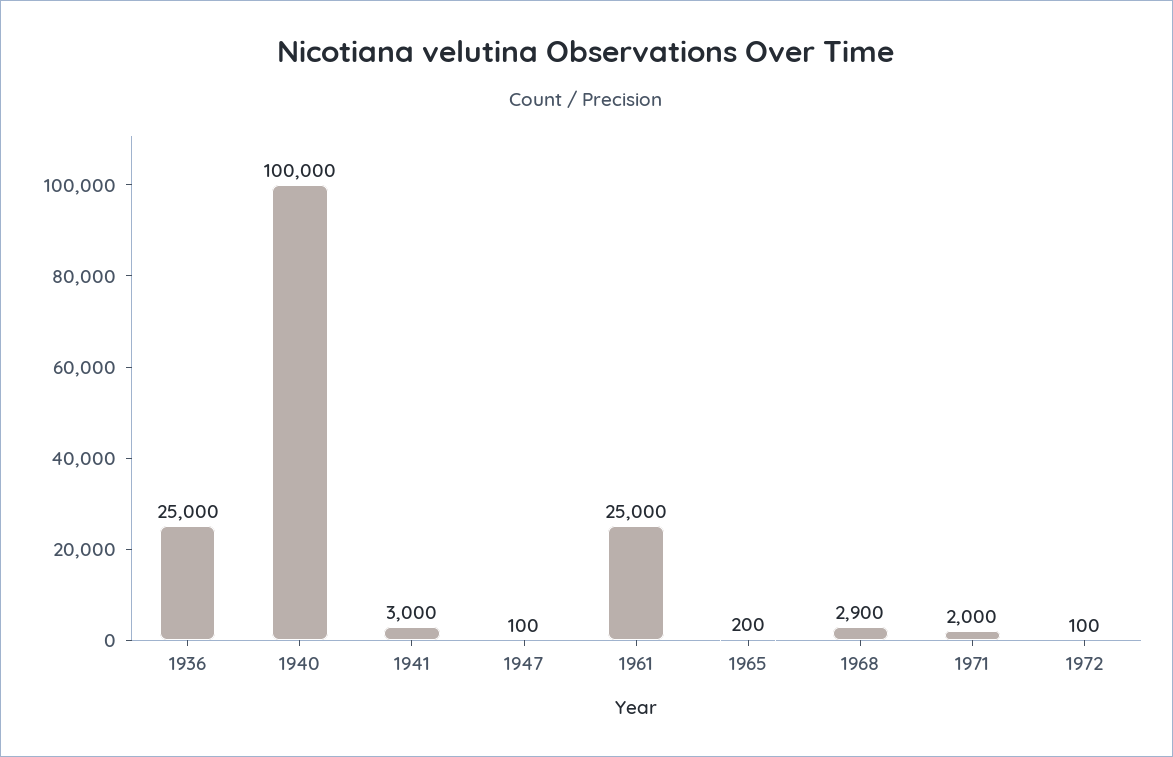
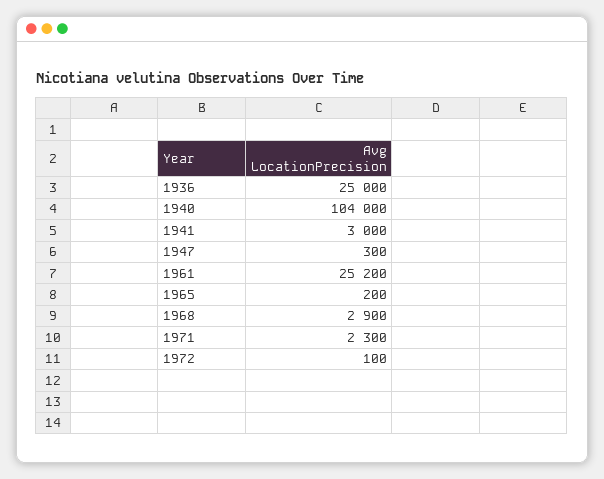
1940: 100000 -> 104000
1947: 100 -> 300
1961: 25000 -> 25200
1971: 2000 -> 2300

